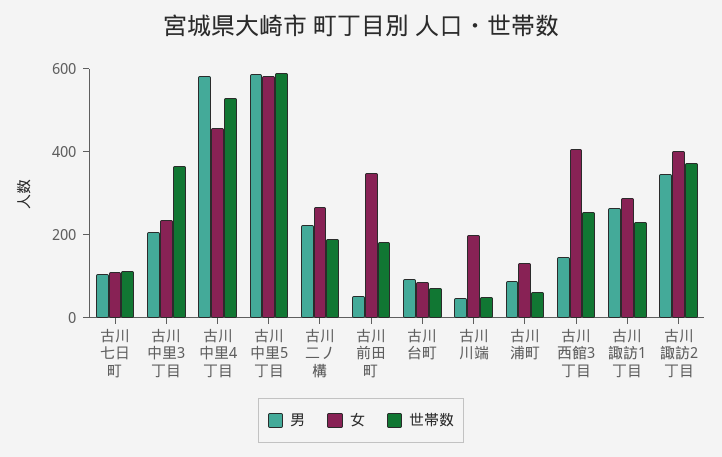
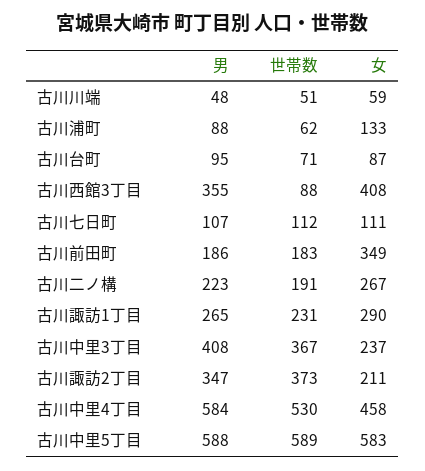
男, 古川中里3丁目: 200 -> 408
男, 古川前田町: 50 -> 186
女, 古川川端: 200 -> 59
男, 古川西館3丁目: 150 -> 355
世帯数, 古川西館3丁目: 250 -> 88
女, 古川諏訪2丁目: 400 -> 211

